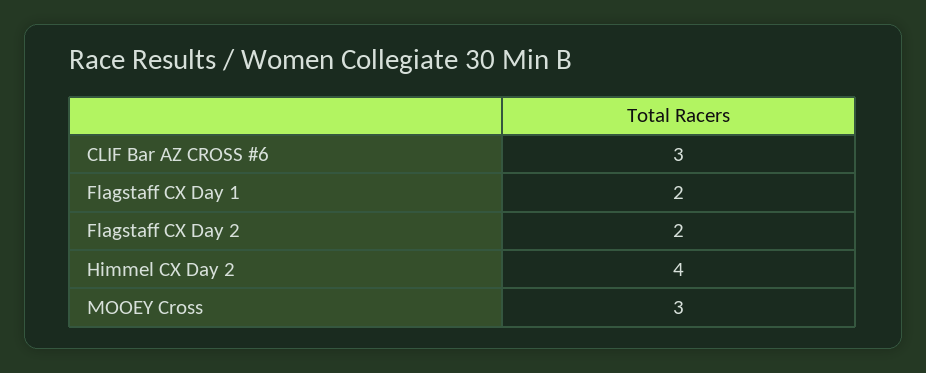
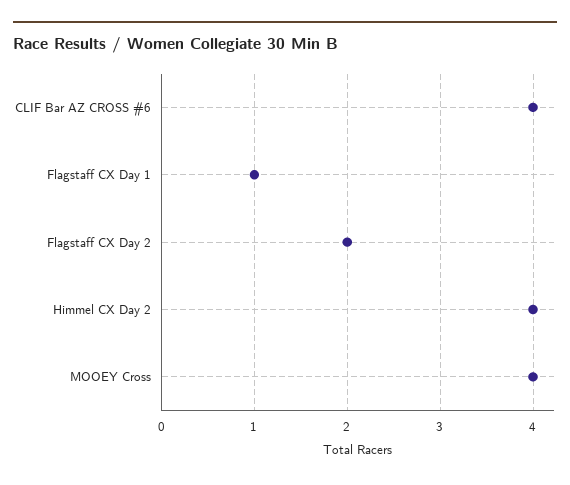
CLIF Bar AZ CROSS #6: 3 -> 4
Flagstaff CX Day 1: 2 -> 1
MOOEY Cross: 3 -> 4

